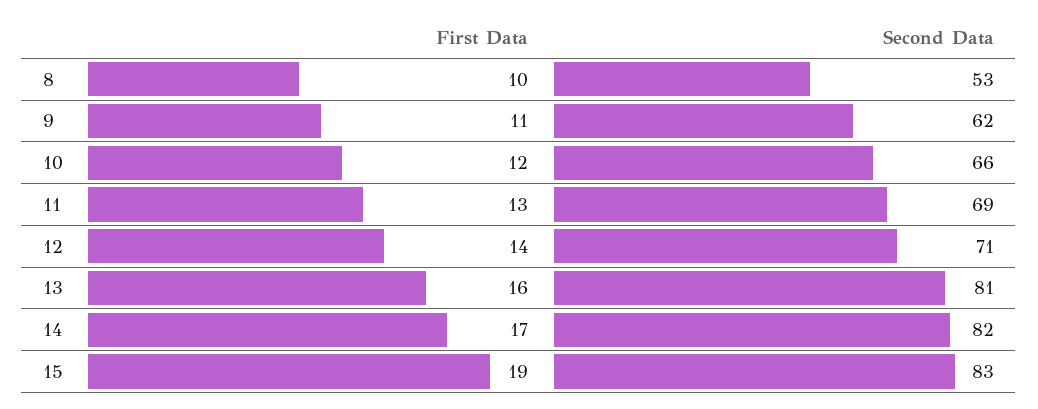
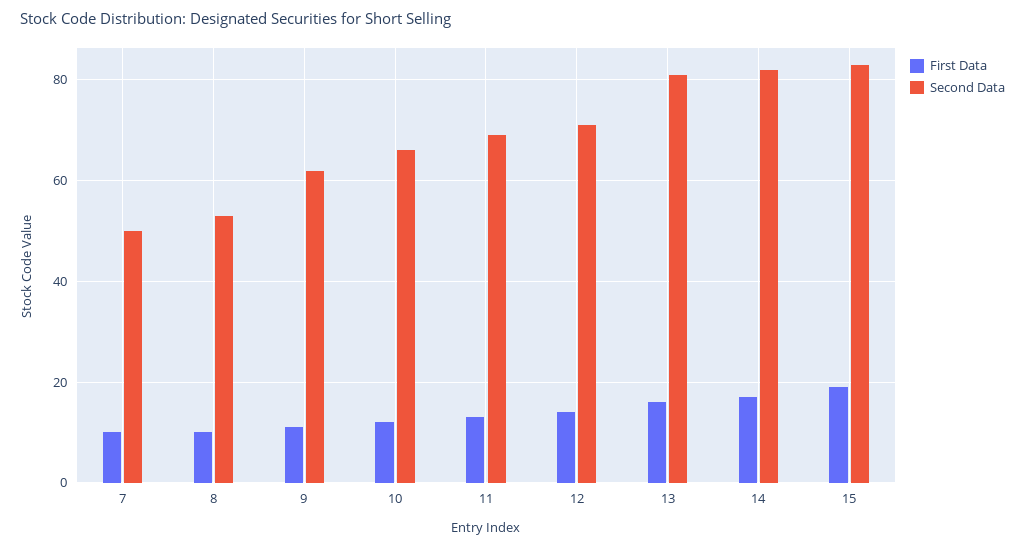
First Data, 7: none -> 10
Second Data, 7: none -> 50

